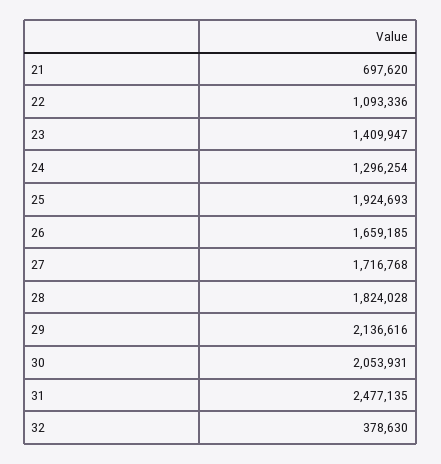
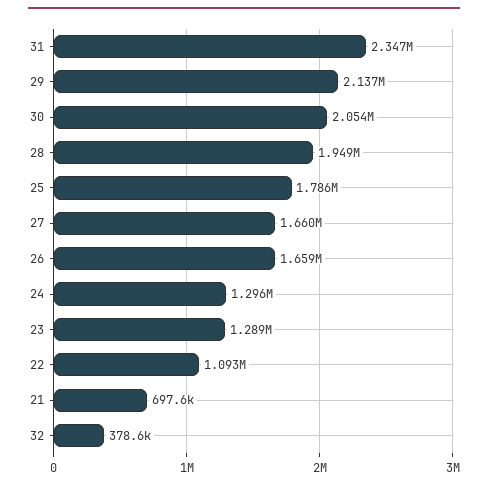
23: 1409947 -> 1289000
25: 1924693 -> 1786000
27: 1716768 -> 1660000
28: 1824028 -> 1949000
31: 2477135 -> 2347000

